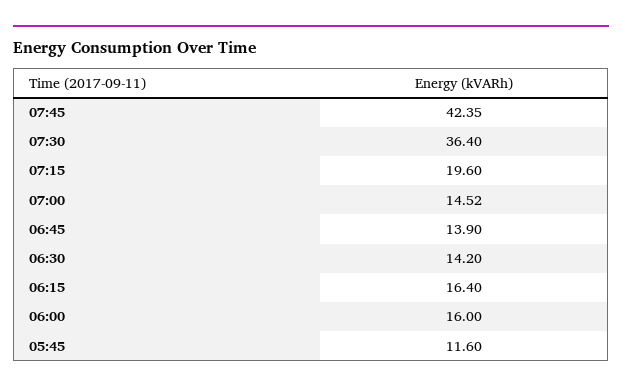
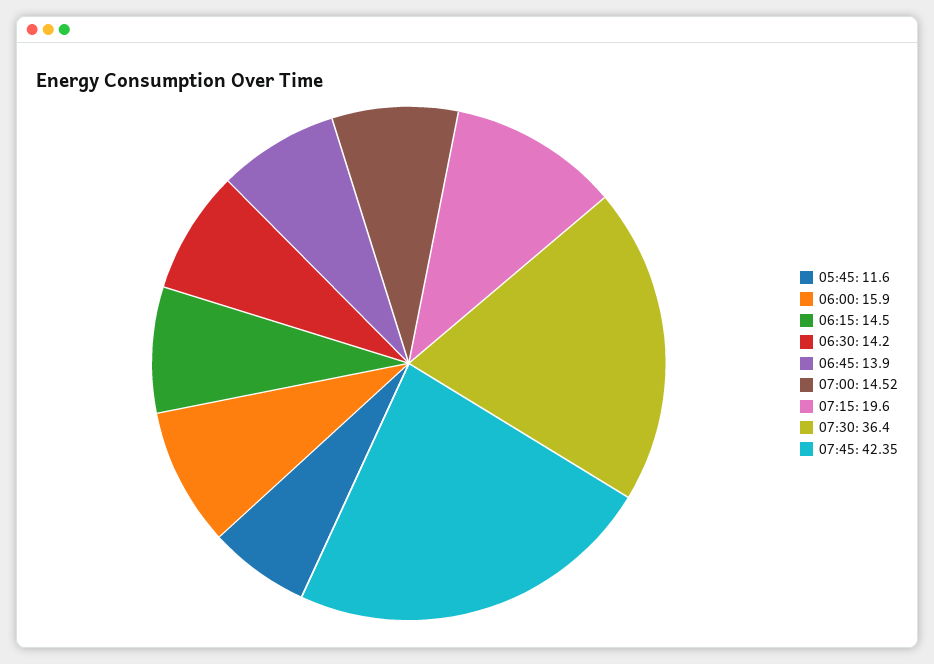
06:15: 16.4 -> 14.5
06:00: 16 -> 15.9

